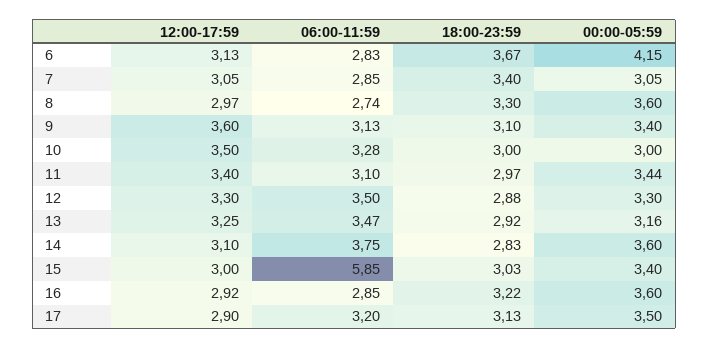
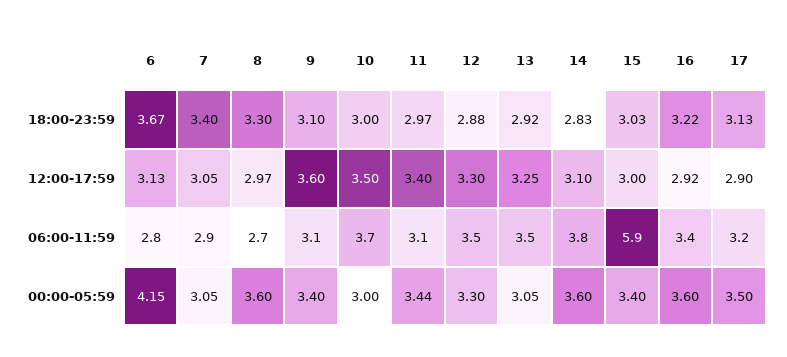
06:00-11:59, 10: 3.28 -> 3.7
00:00-05:59, 13: 3.16 -> 3.05
06:00-11:59, 16: 2.85 -> 3.4

